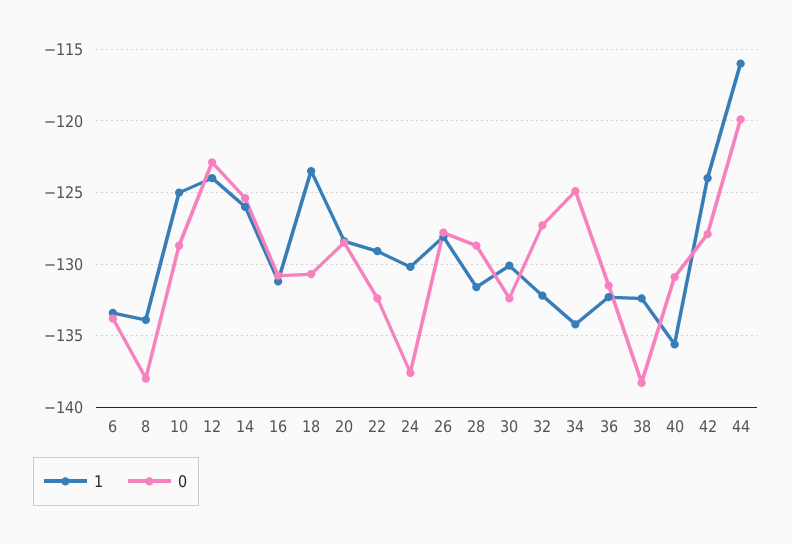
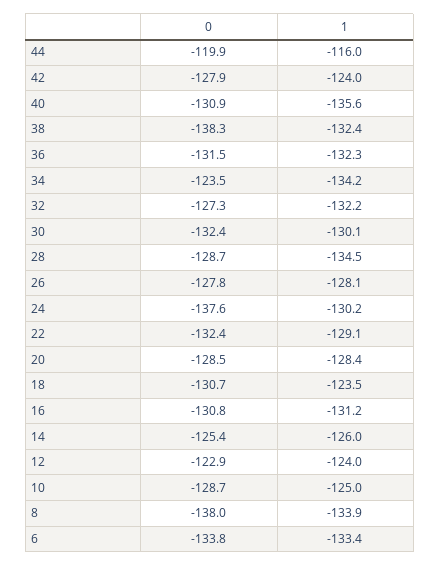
1, 28: -131.5 -> -134.5
0, 34: -125 -> -123.5

